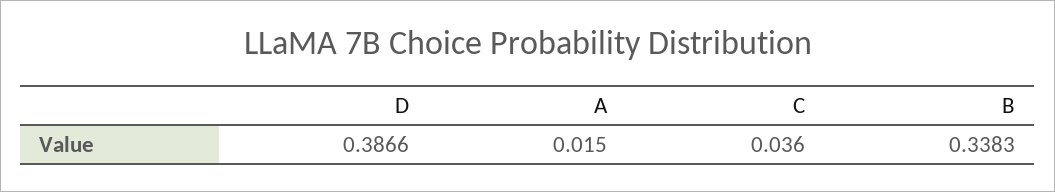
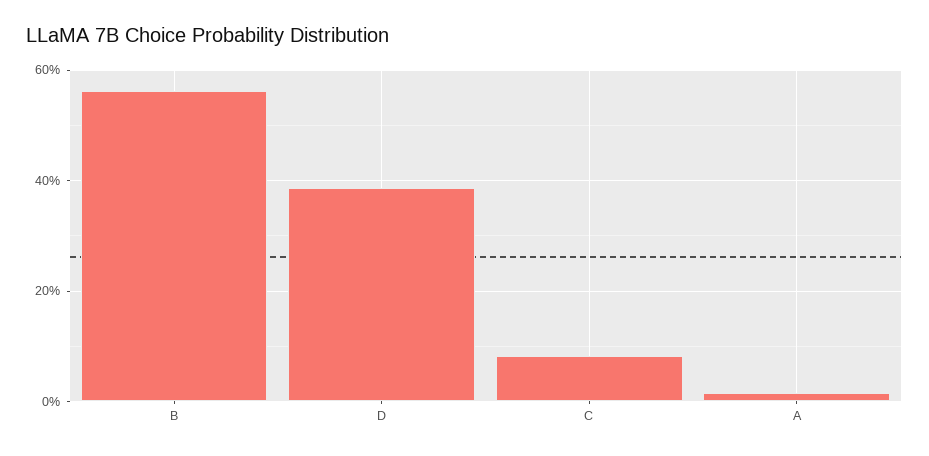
C: 0.036 -> 0.08
B: 0.3383 -> 0.56

